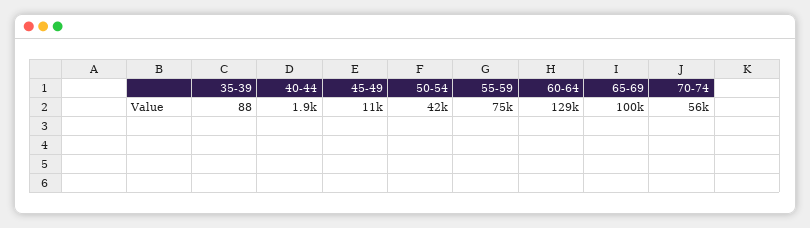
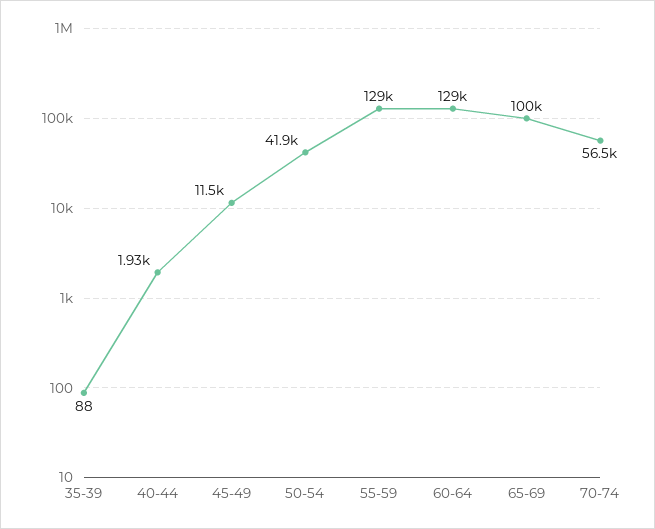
55-59: 75000 -> 129000

